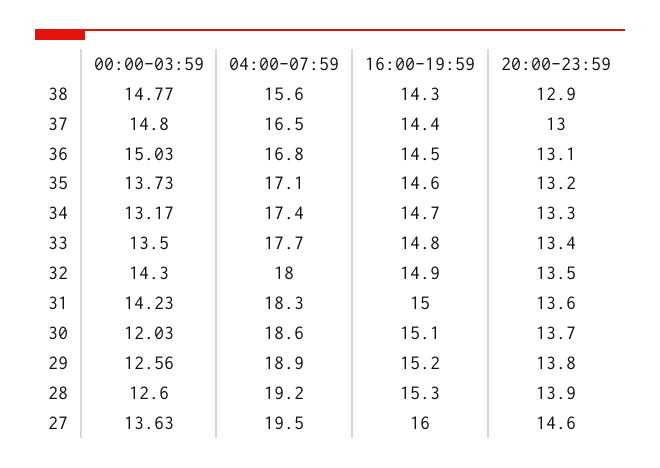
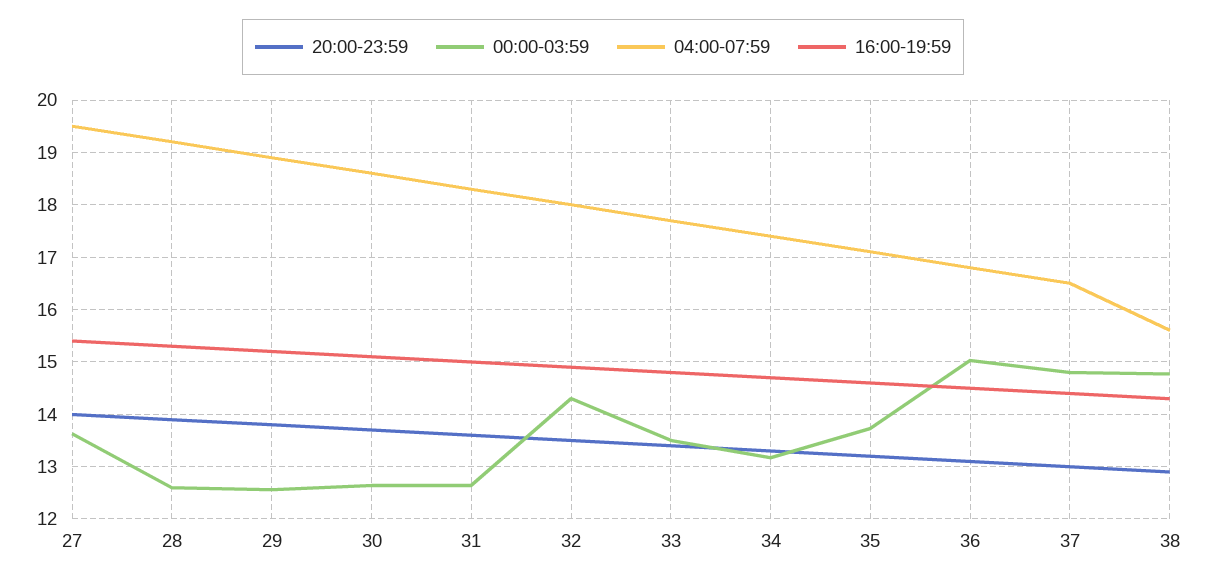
00:00-03:59, 31: 14.23 -> 12.6
00:00-03:59, 30: 12.03 -> 12.6
16:00-19:59, 27: 16 -> 15.4
20:00-23:59, 27: 14.6 -> 14

